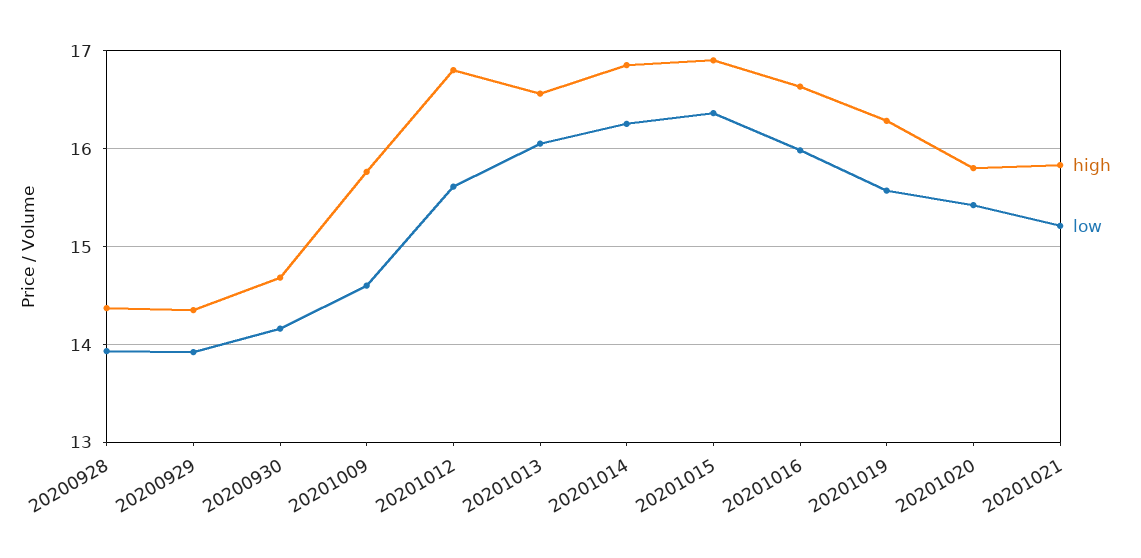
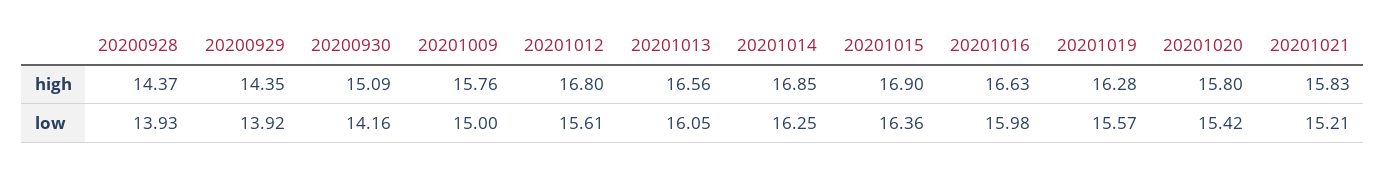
high, 20200930: 14.7 -> 15.09
low, 20201009: 14.6 -> 15

